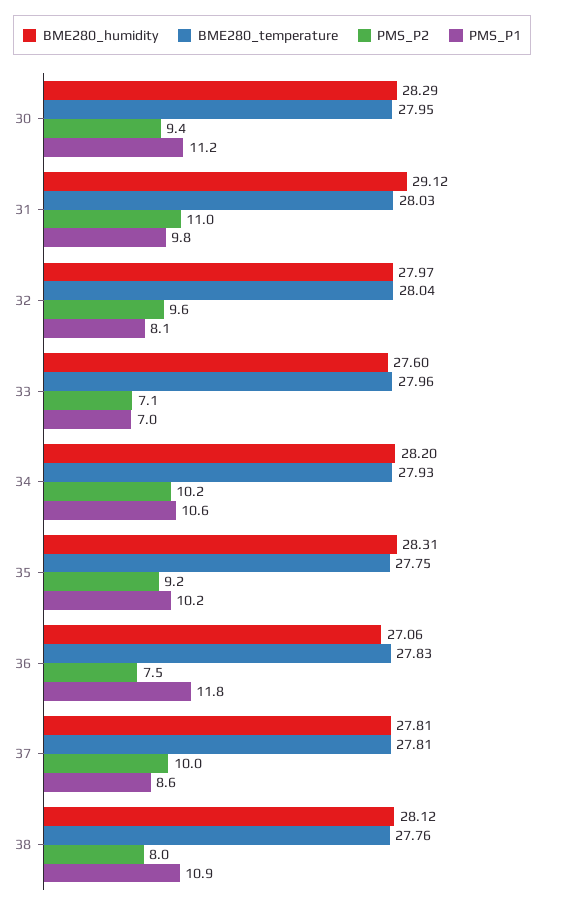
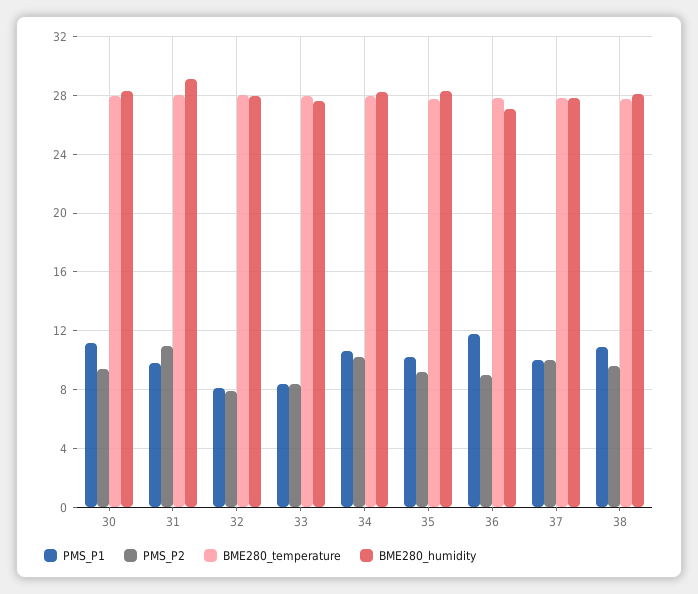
PMS_P2, 32: 9.6 -> 8
PMS_P2, 33: 7.1 -> 8.5
PMS_P1, 33: 7 -> 8.5
PMS_P2, 36: 7.5 -> 9
PMS_P1, 37: 8.6 -> 10
PMS_P2, 38: 8 -> 9.5

